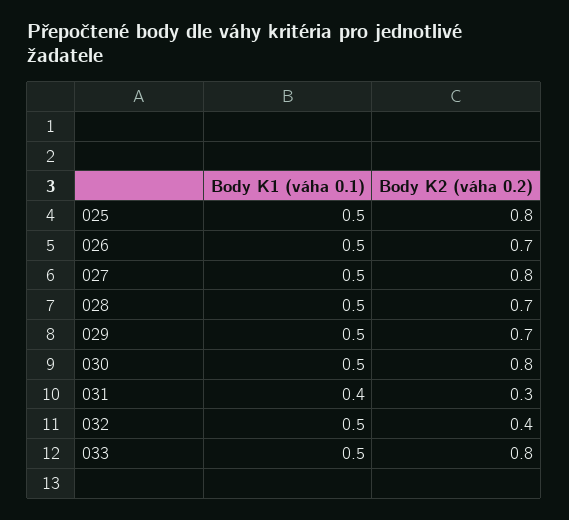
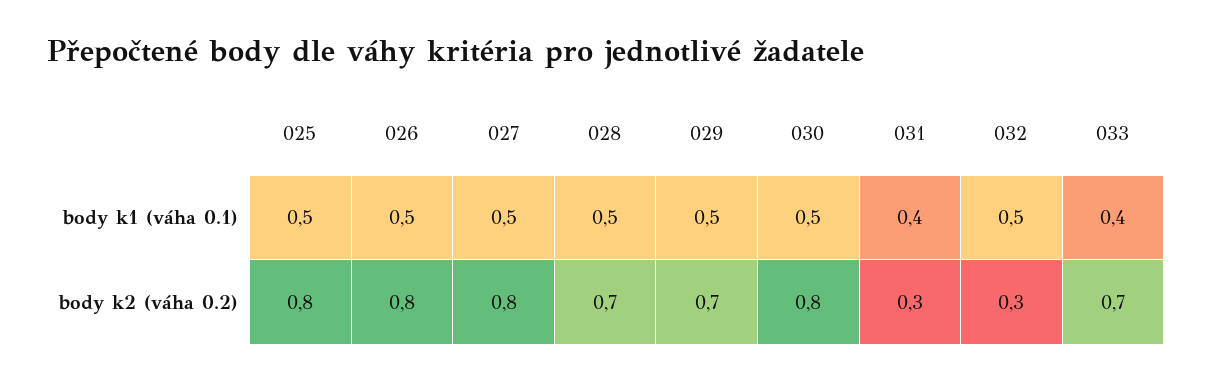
Body K2 (váha 0.2), 026: 0.7 -> 0.8
Body K2 (váha 0.2), 032: 0.4 -> 0.3
Body K1 (váha 0.1), 033: 0.5 -> 0.4
Body K2 (váha 0.2), 033: 0.8 -> 0.7

